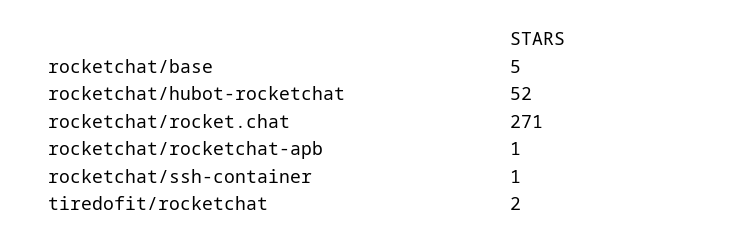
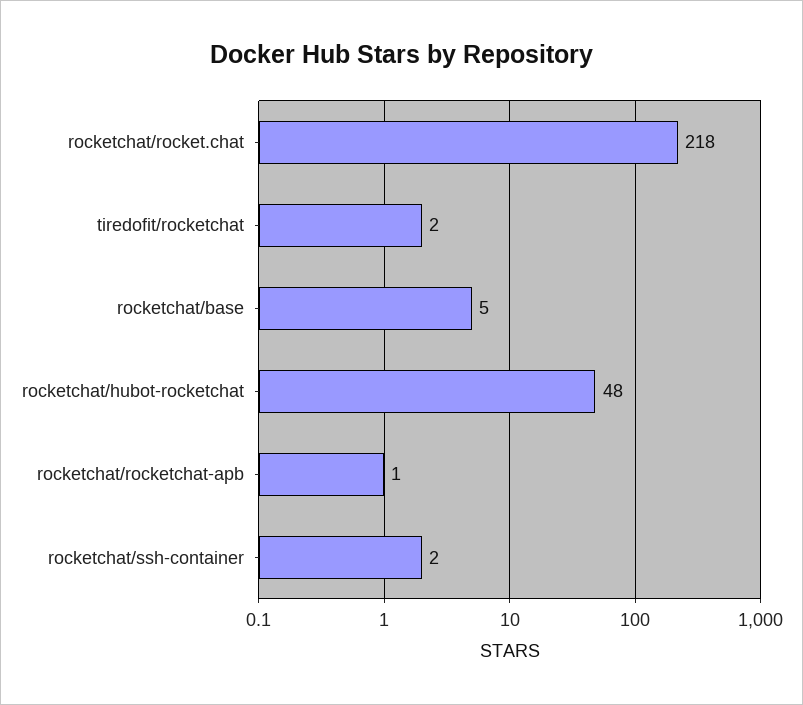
rocketchat/hubot-rocketchat: 52 -> 48
rocketchat/rocket.chat: 271 -> 218
rocketchat/ssh-container: 1 -> 2

